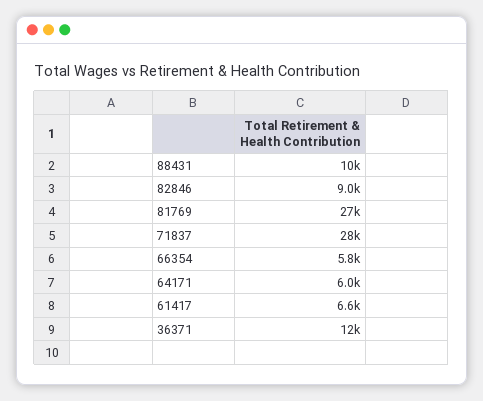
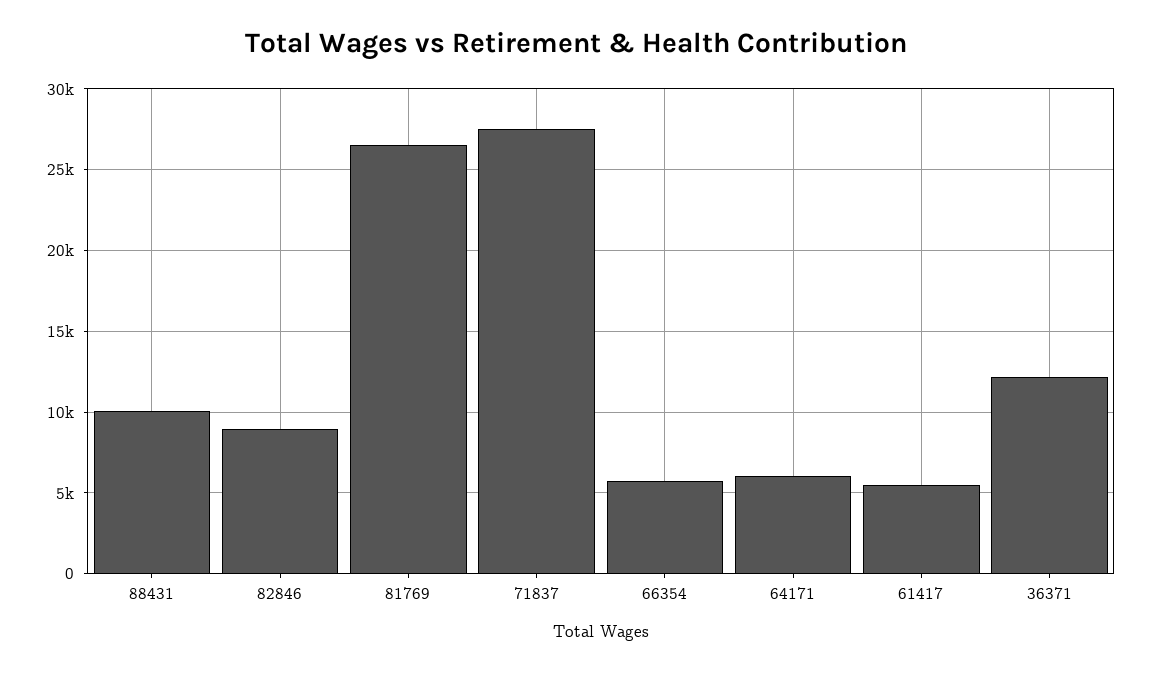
61417: 6600 -> 5500

